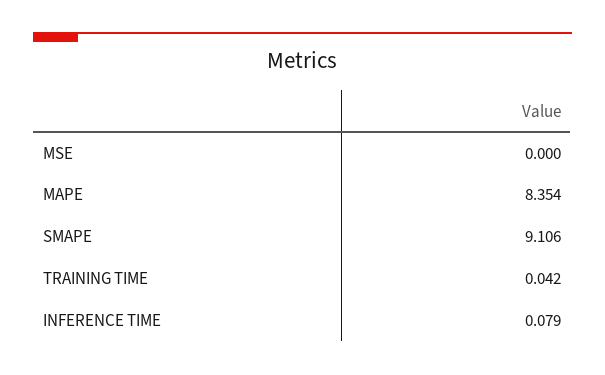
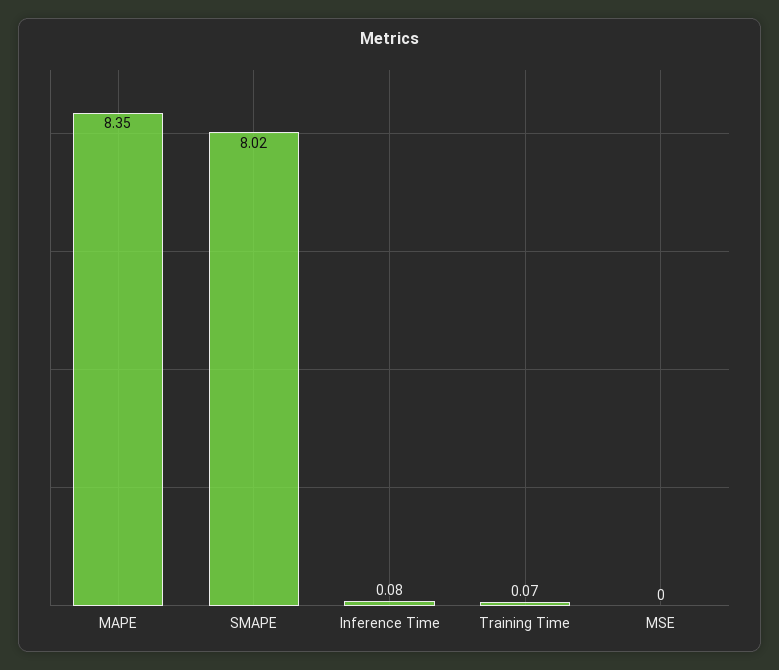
SMAPE: 9.106 -> 8.02
TRAINING TIME: 0.042 -> 0.07

